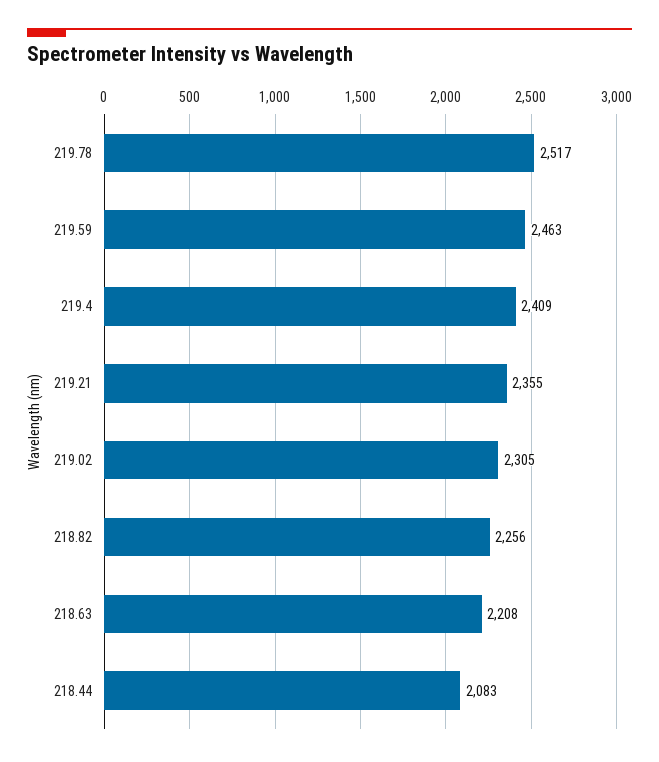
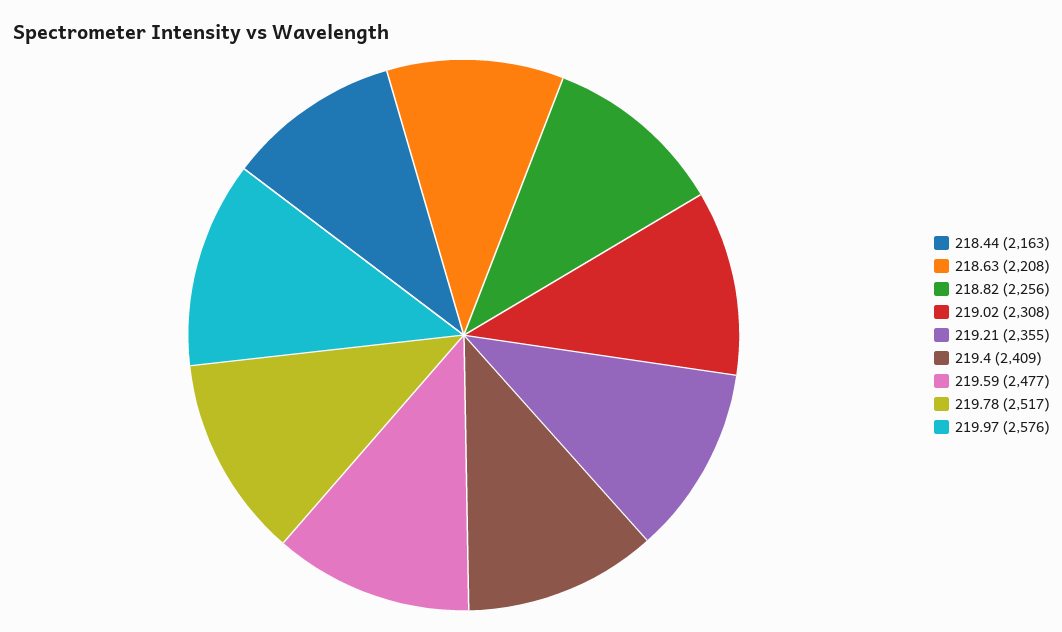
219.59: 2463 -> 2477
219.02: 2305 -> 2308
218.44: 2083 -> 2163
219.97: none -> 2576

